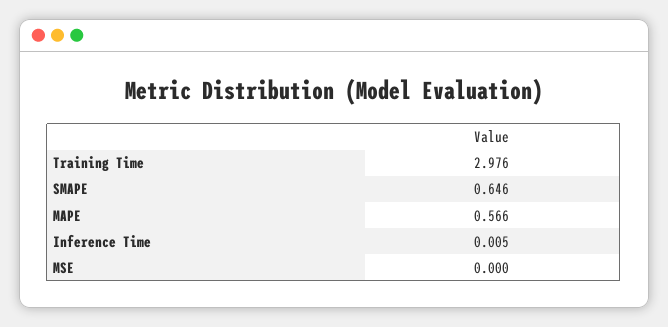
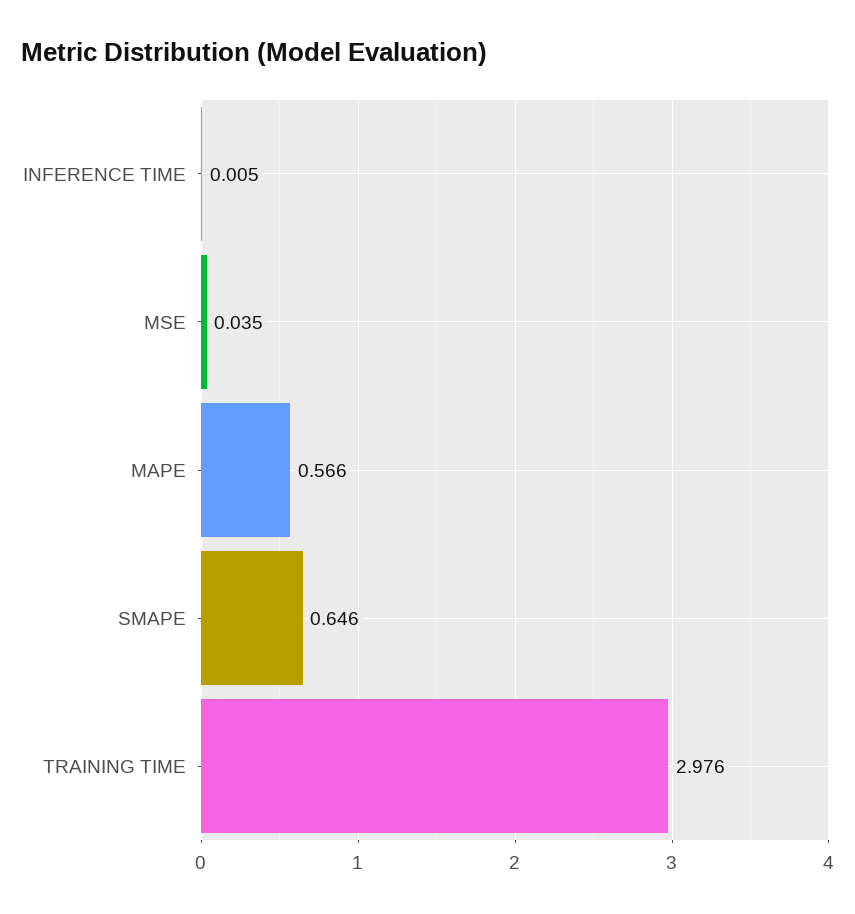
MSE: 0 -> 0.035

